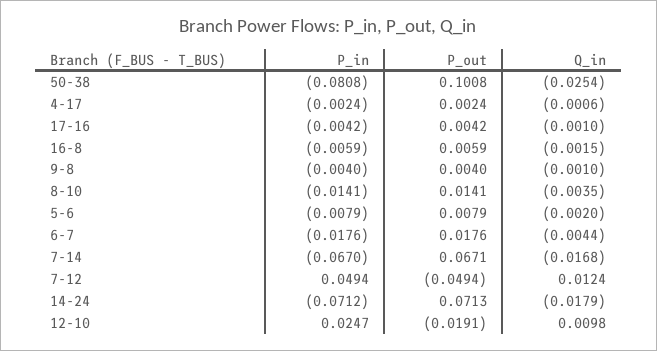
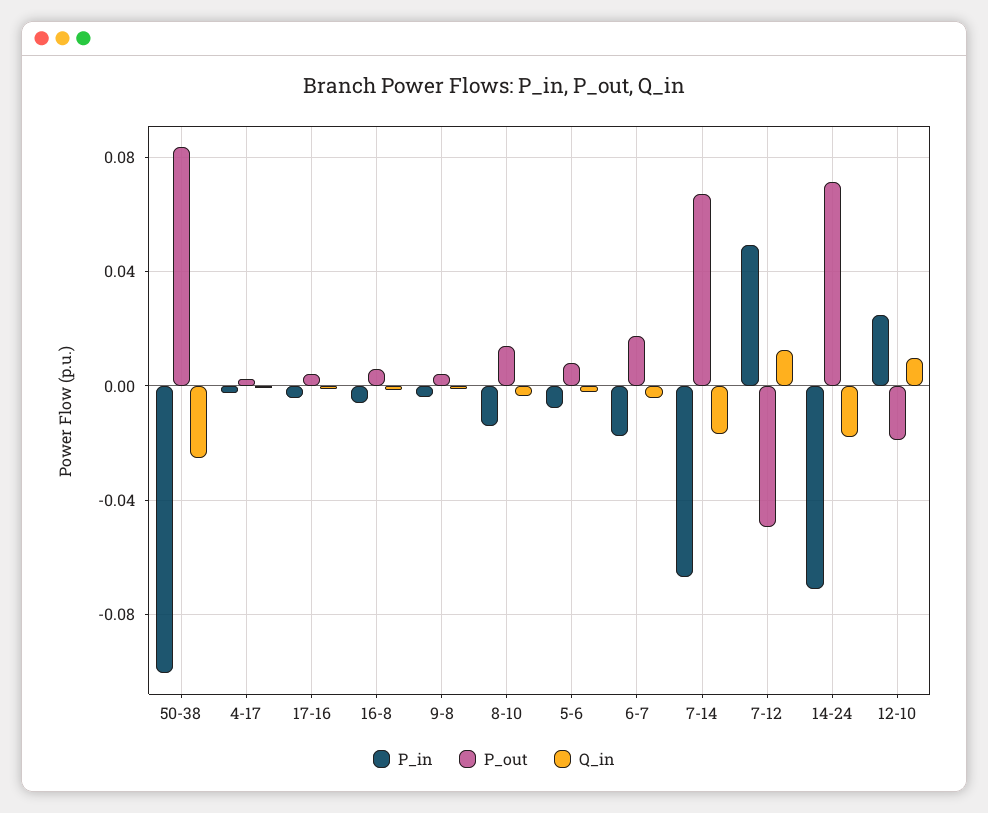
P_in, 50-38: -0.0808 -> -0.1
P_out, 50-38: 0.1008 -> 0.085

